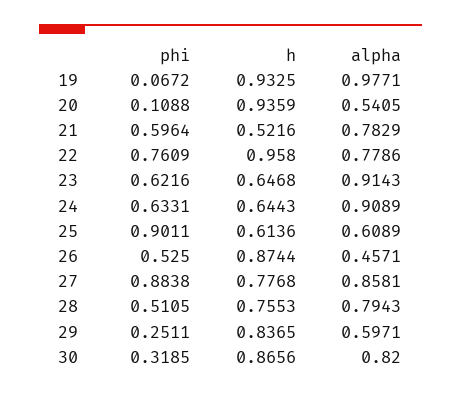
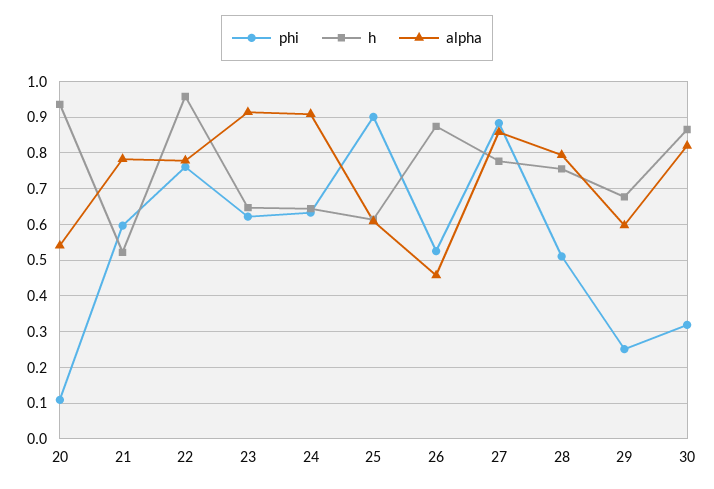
phi, 19: 0.0672 -> none
h, 19: 0.9325 -> none
alpha, 19: 0.9771 -> none
h, 29: 0.8365 -> 0.68

